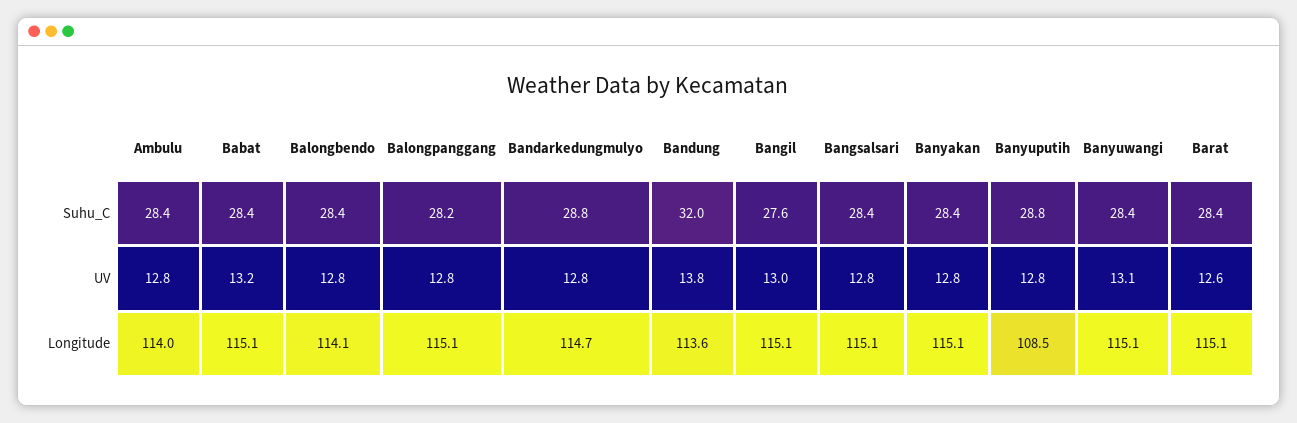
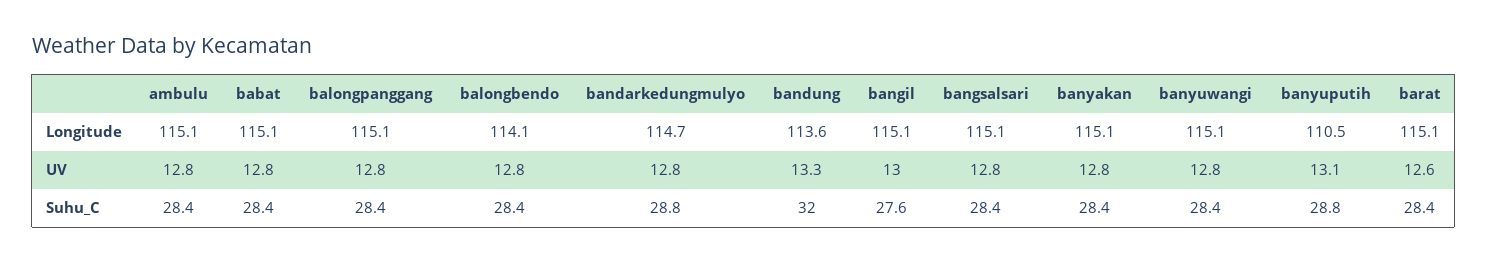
Balongpanggang, Suhu_C: 28.2 -> 28.4
Babat, UV: 13.2 -> 12.8
Bandung, UV: 13.8 -> 13.3
Banyuputih, UV: 12.8 -> 13.1
Banyuwangi, UV: 13.1 -> 12.8
Ambulu, Longitude: 114 -> 115.1
Banyuputih, Longitude: 108.5 -> 110.5

